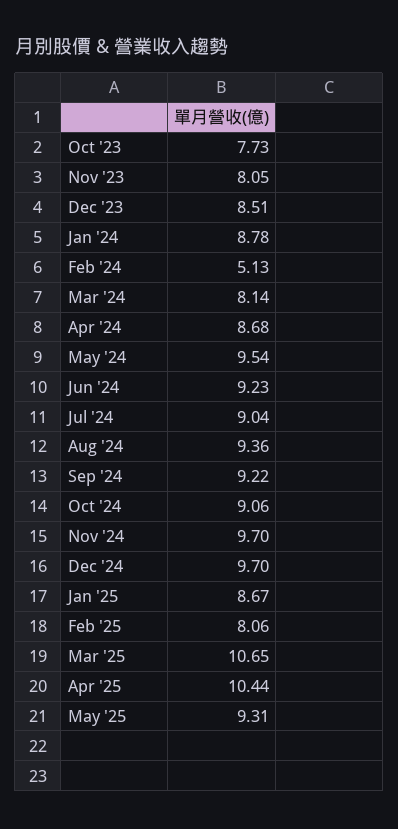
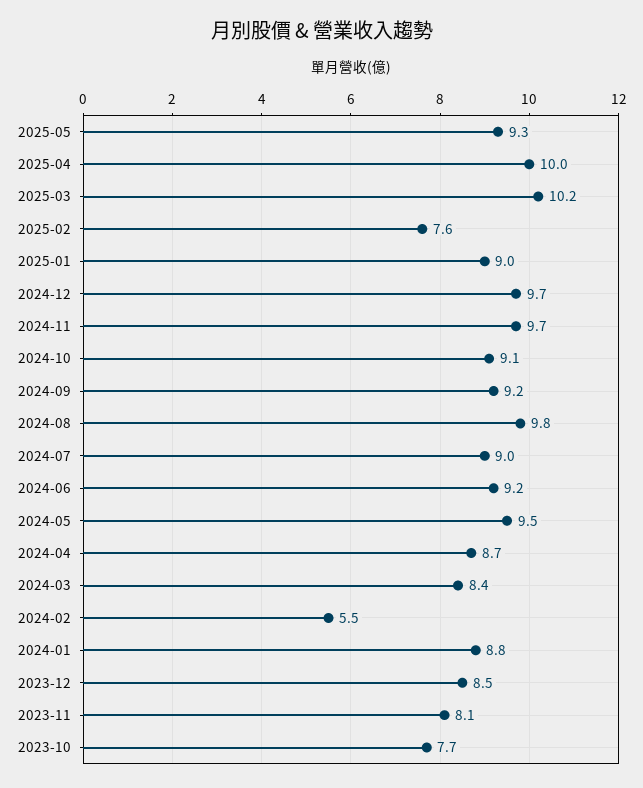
Feb '24: 5.13 -> 5.5
Mar '24: 8.14 -> 8.4
Aug '24: 9.36 -> 9.8
Jan '25: 8.67 -> 9
Feb '25: 8.06 -> 7.6
Mar '25: 10.65 -> 10.2
Apr '25: 10.44 -> 10

